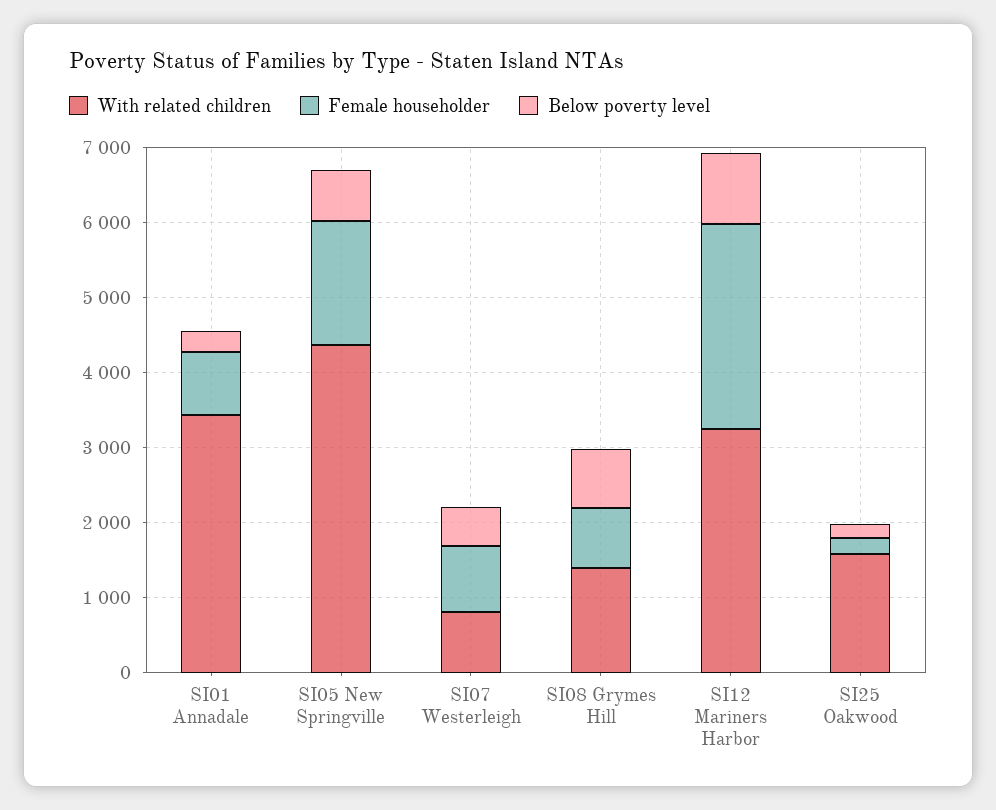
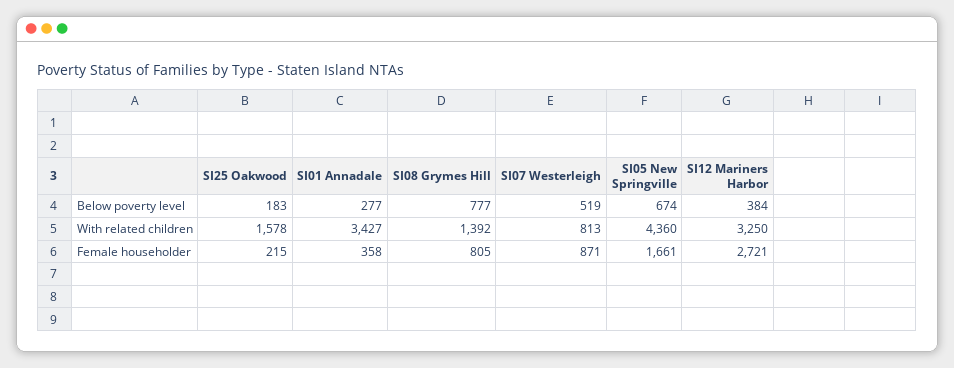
Female householder, SI01 Annadale: 800 -> 358
Below poverty level, SI12 Mariners Harbor: 1000 -> 384

